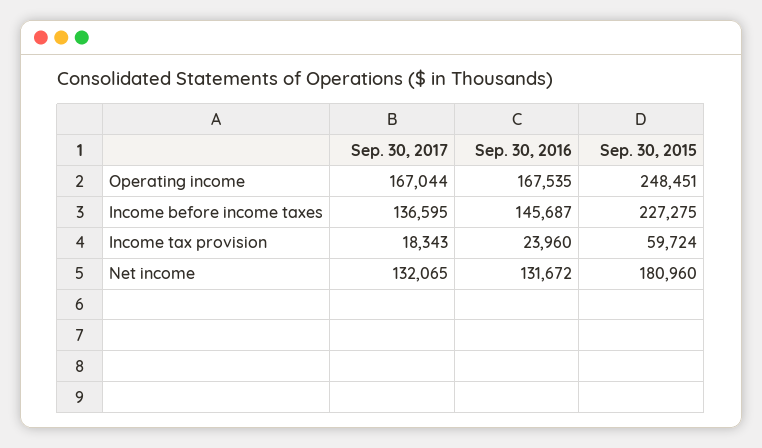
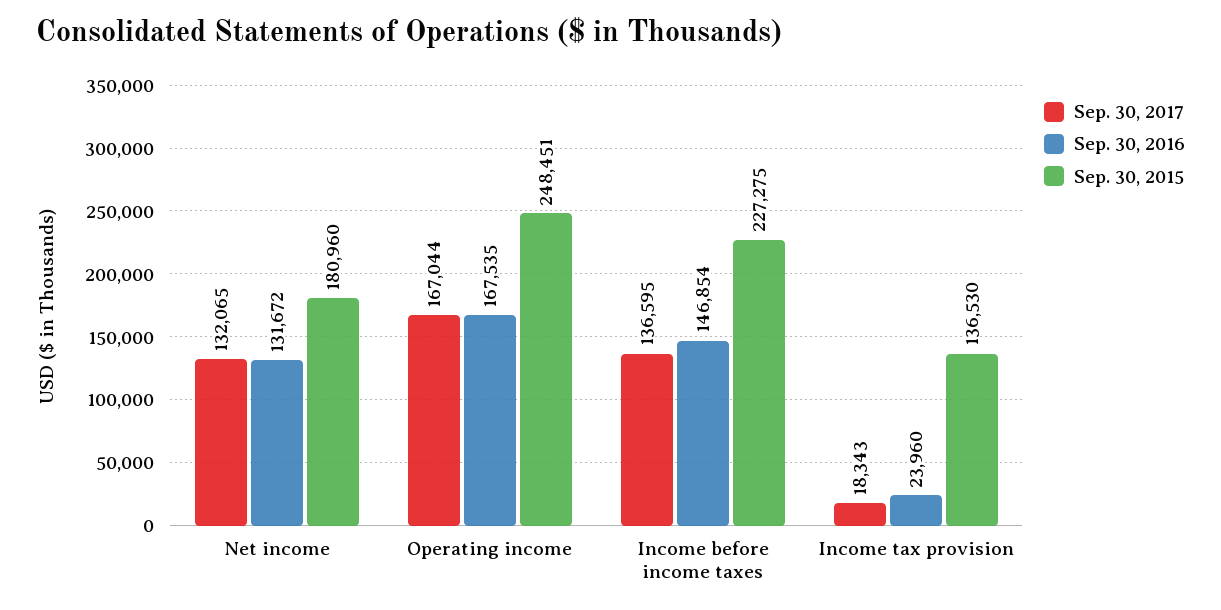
Sep. 30, 2016, Income before income taxes: 145687 -> 146854
Sep. 30, 2015, Income tax provision: 59724 -> 136530

